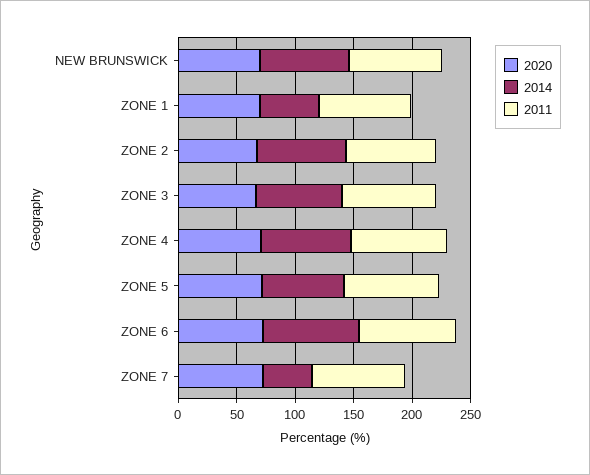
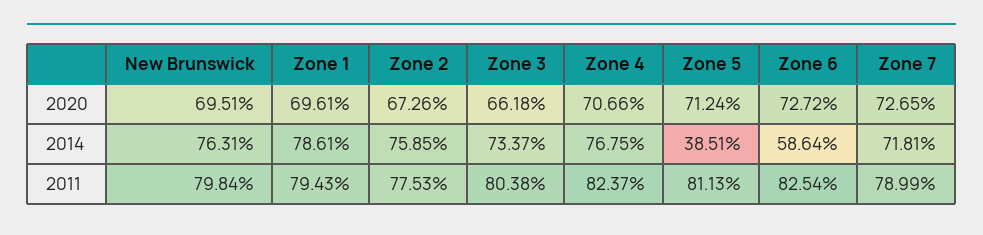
2014, ZONE 1: 50 -> 78.61
2014, ZONE 5: 70 -> 38.51
2014, ZONE 6: 80 -> 58.64
2014, ZONE 7: 40 -> 71.81

